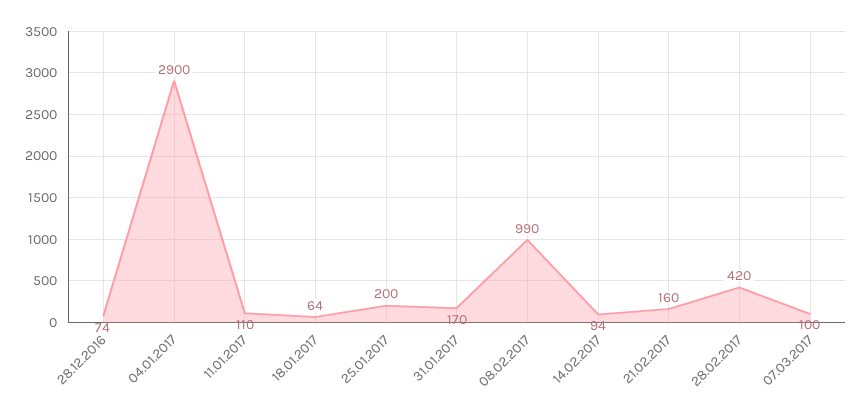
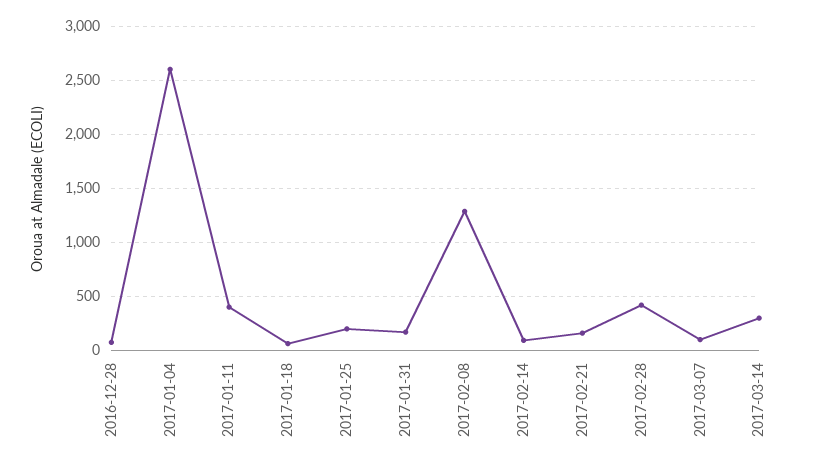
04.01.2017: 2900 -> 2600
11.01.2017: 110 -> 400
08.02.2017: 990 -> 1300
2017-03-14: none -> 300

